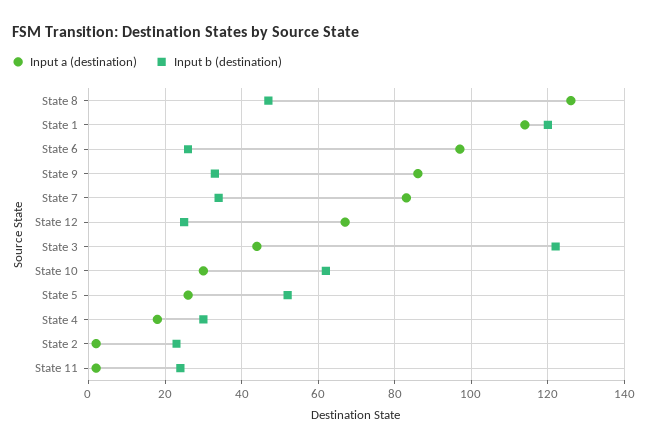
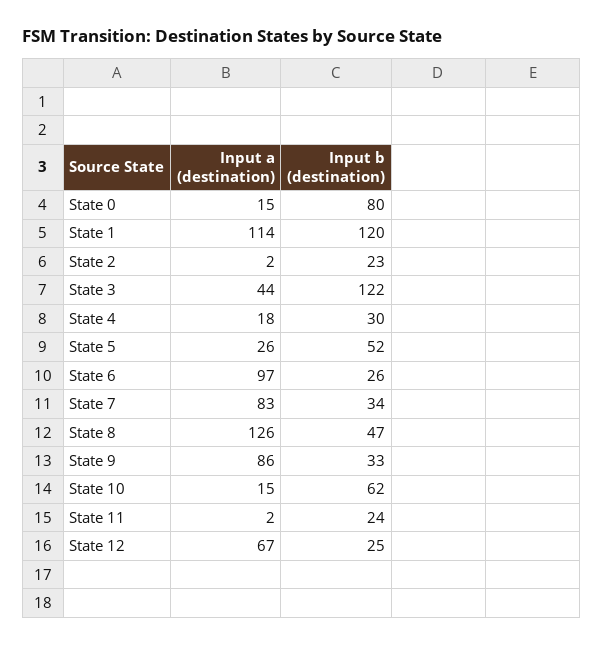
Input a (destination), State 10: 30 -> 15
Input a (destination), State 0: none -> 15
Input b (destination), State 0: none -> 80

